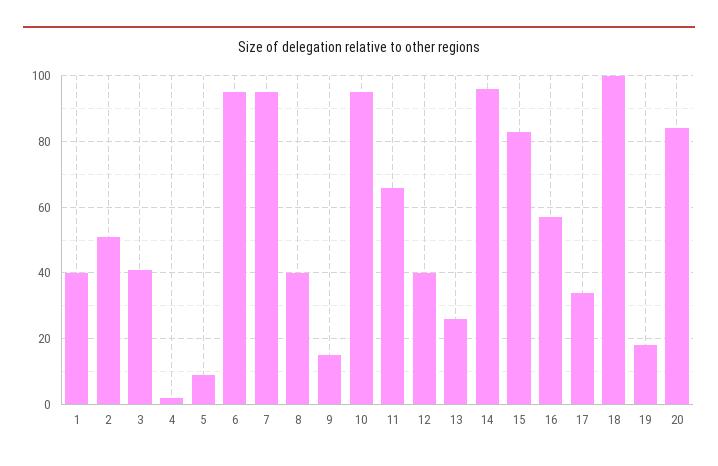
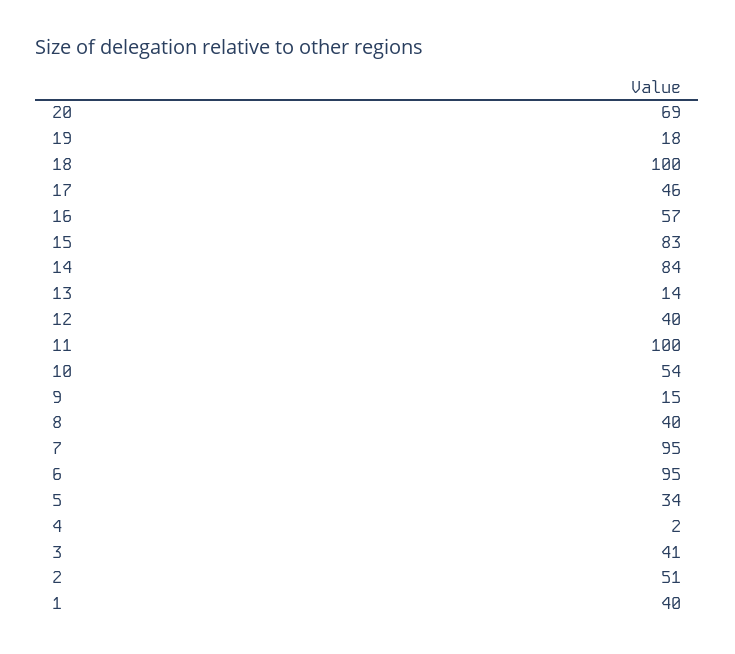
5: 10 -> 34
10: 95 -> 54
11: 65 -> 100
13: 25 -> 14
14: 95 -> 84
17: 35 -> 46
20: 85 -> 69

